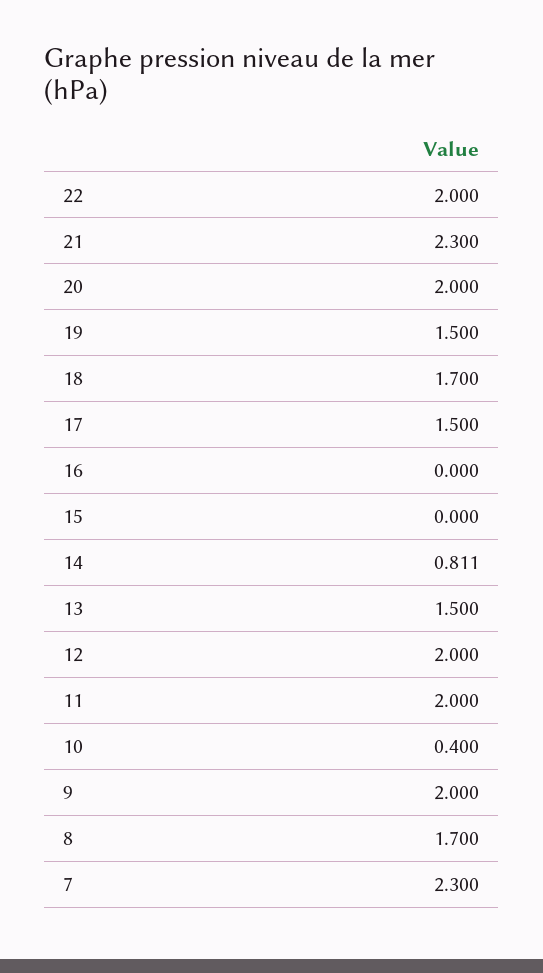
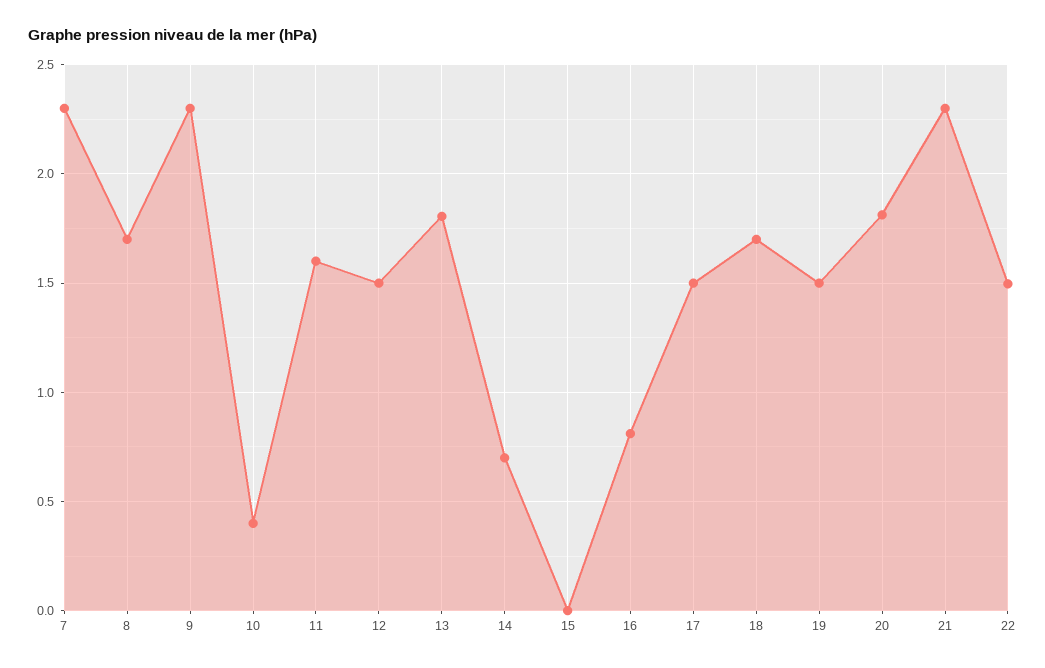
22: 2 -> 1.5
20: 2 -> 1.8
16: 0 -> 0.8
14: 0.811 -> 0.7
13: 1.5 -> 1.8
12: 2 -> 1.5
11: 2 -> 1.6
9: 2 -> 2.3

